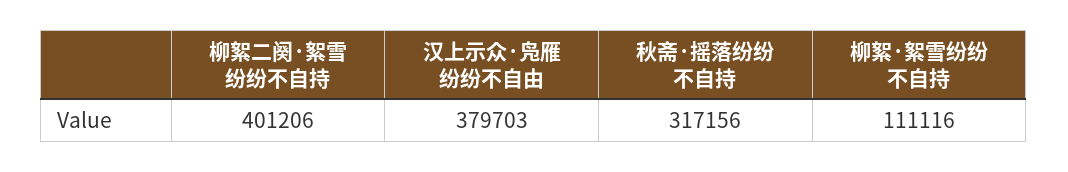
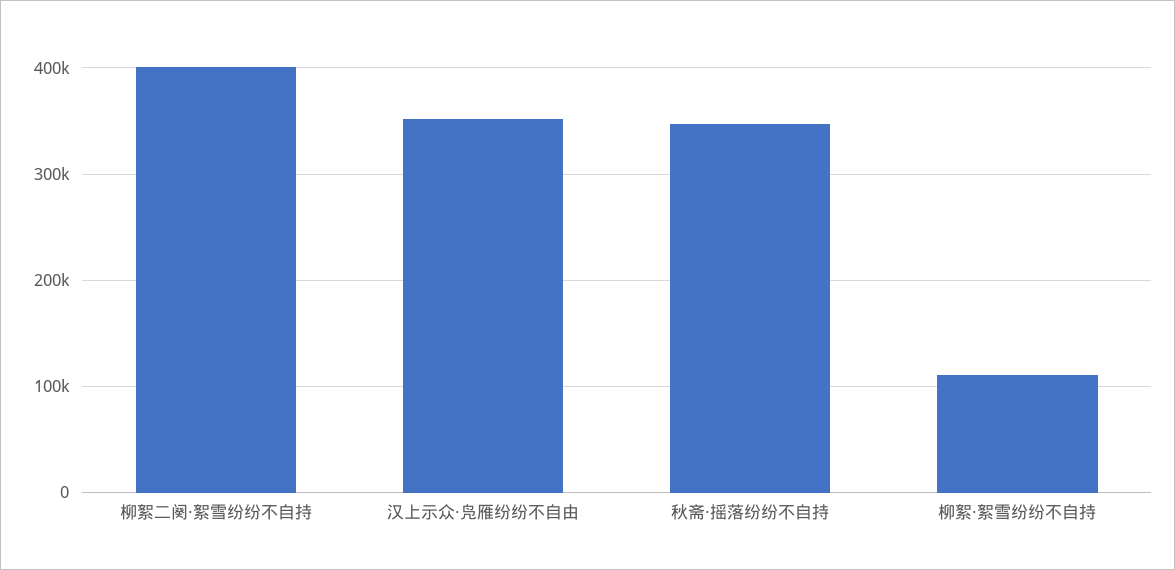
汉上示众·凫雁纷纷不自由: 379703 -> 350000
秋斋·摇落纷纷不自持: 317156 -> 350000

